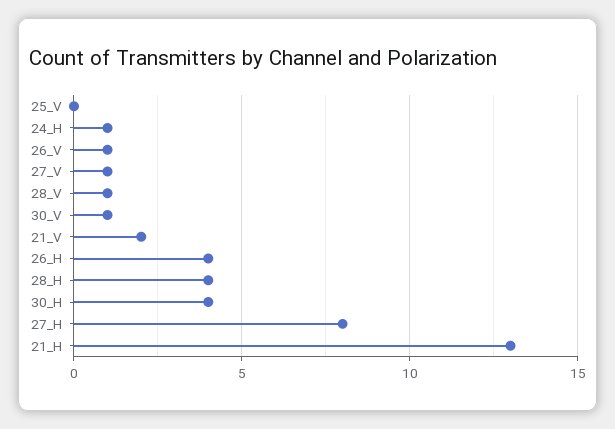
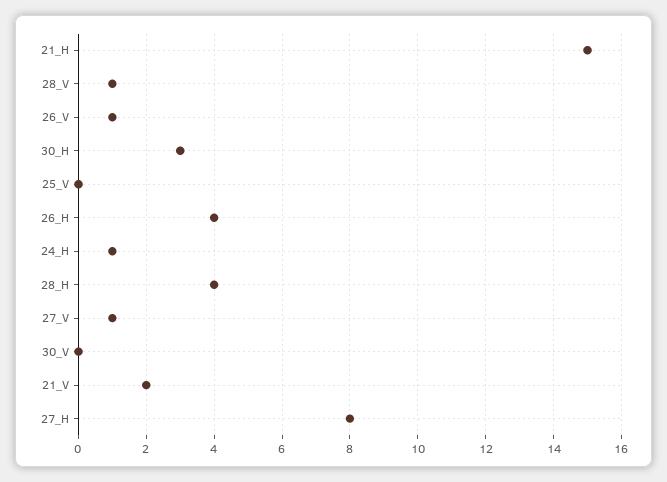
30_V: 1 -> 0
30_H: 4 -> 3
21_H: 13 -> 15

